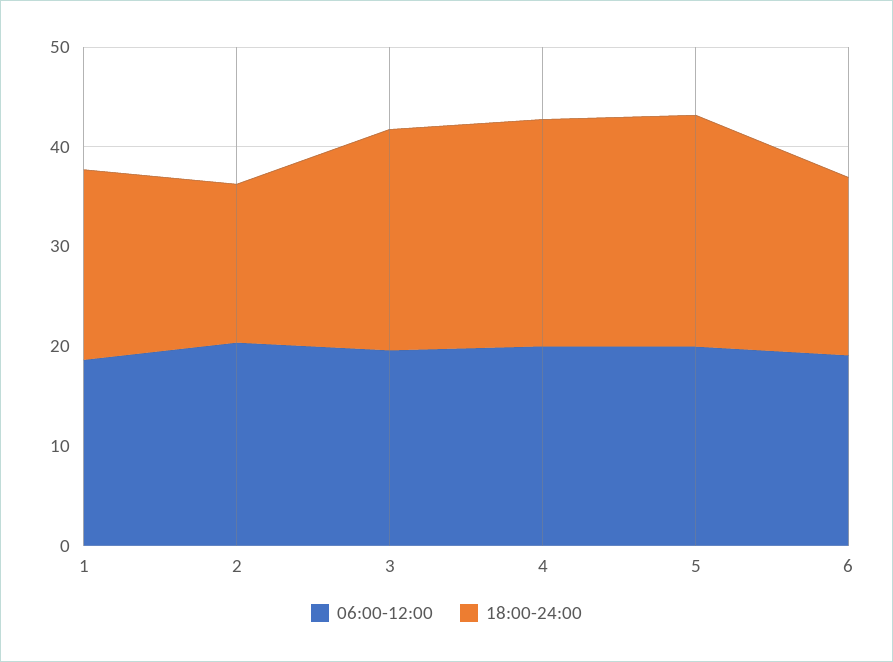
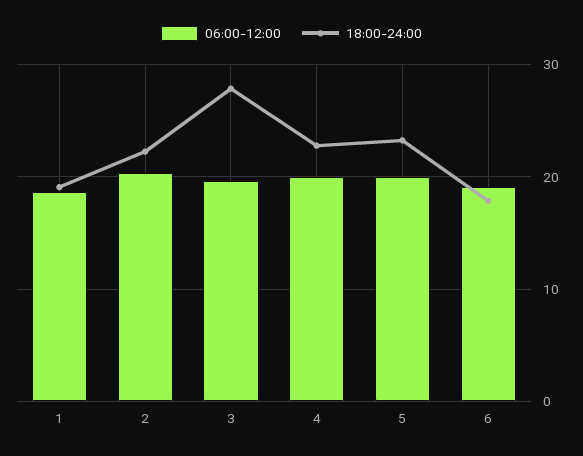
18:00-24:00, 2: 16 -> 22
18:00-24:00, 3: 22 -> 28

